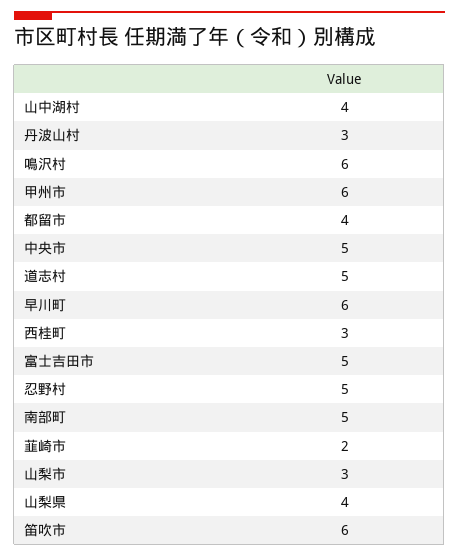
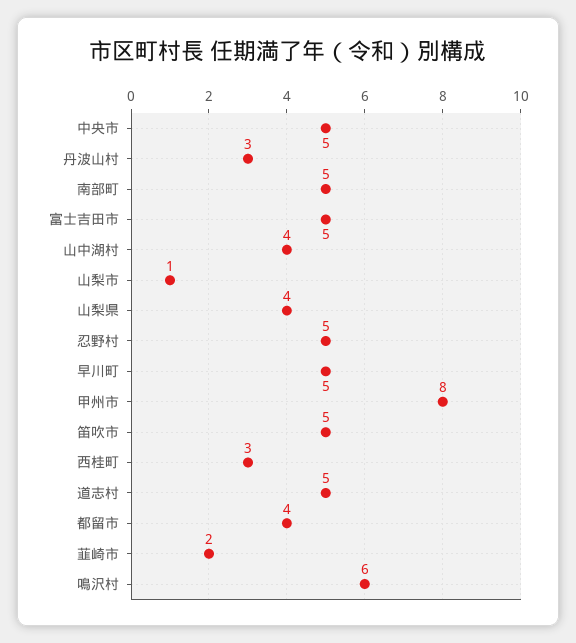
甲州市: 6 -> 8
早川町: 6 -> 5
山梨市: 3 -> 1
笛吹市: 6 -> 5

